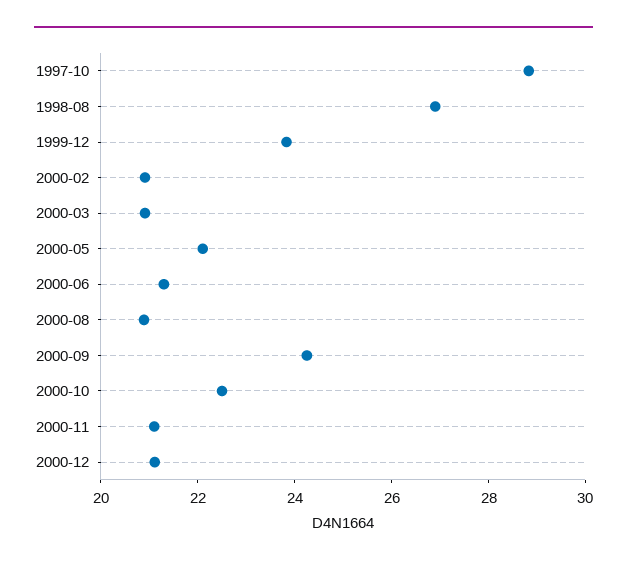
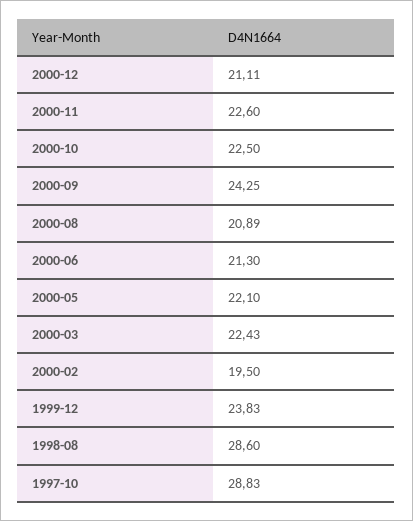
1998-08: 27 -> 28.6
2000-02: 21 -> 19.5
2000-03: 21 -> 22.43
2000-11: 21 -> 22.6

